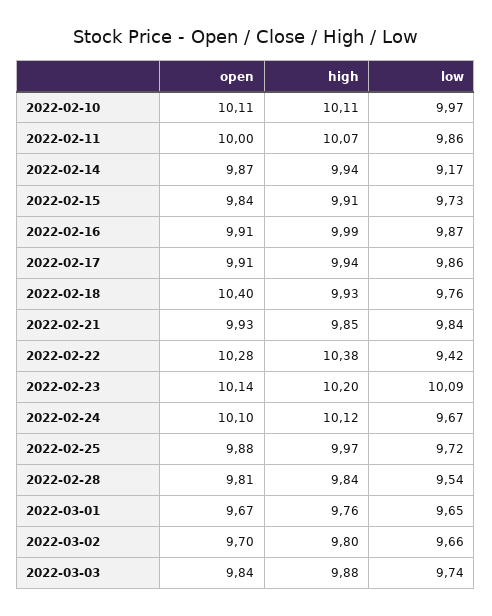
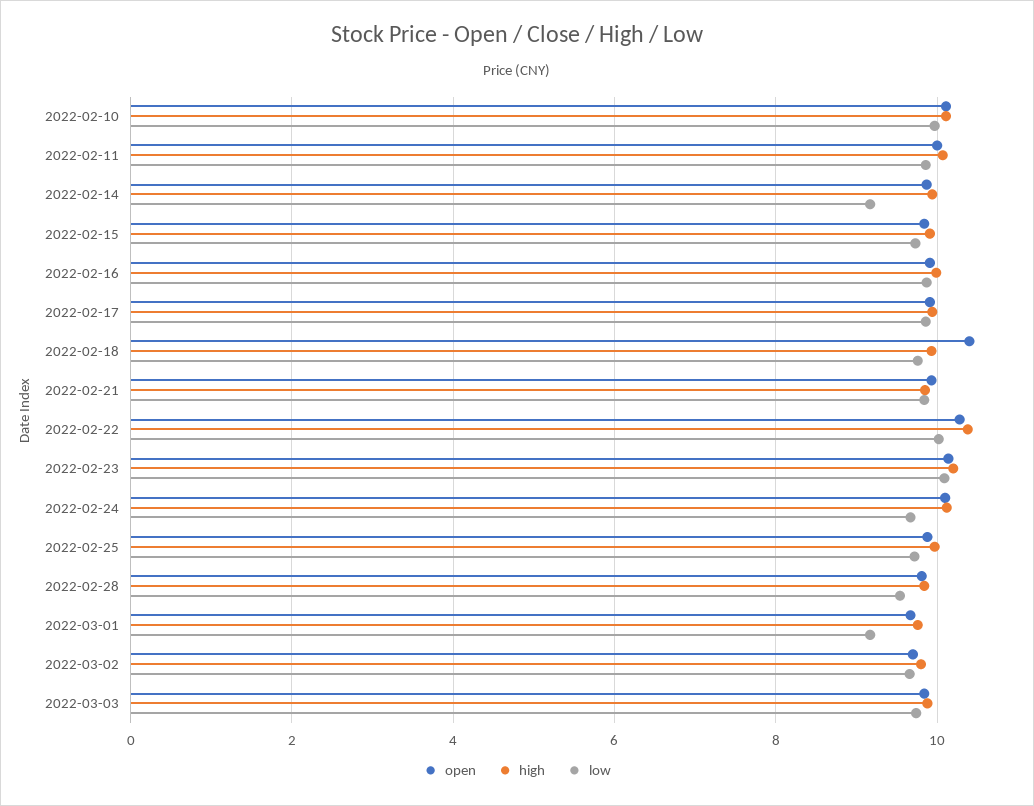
low, 2022-02-22: 9.42 -> 10
low, 2022-03-01: 9.65 -> 9.2

